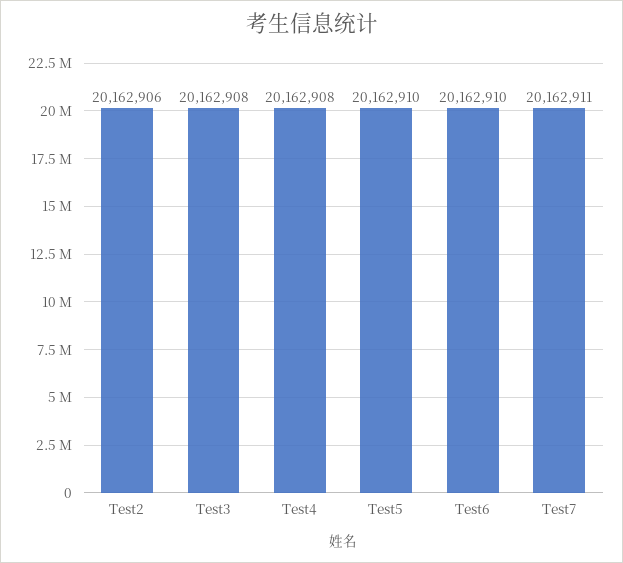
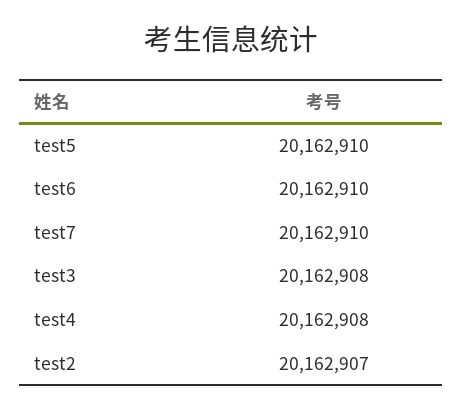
Test2: 20162906 -> 20162907
Test7: 20162911 -> 20162910

